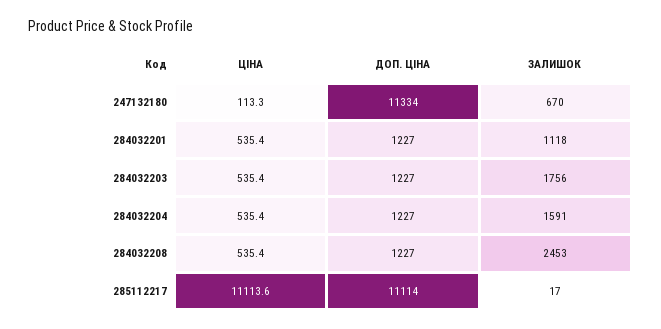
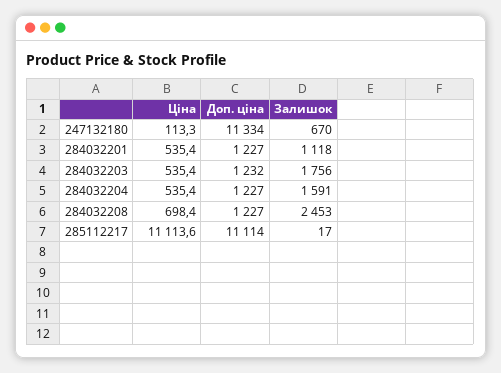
ДОП. ЦІНА, 284032203: 1227 -> 1232
ЦІНА, 284032208: 535.4 -> 698.4

